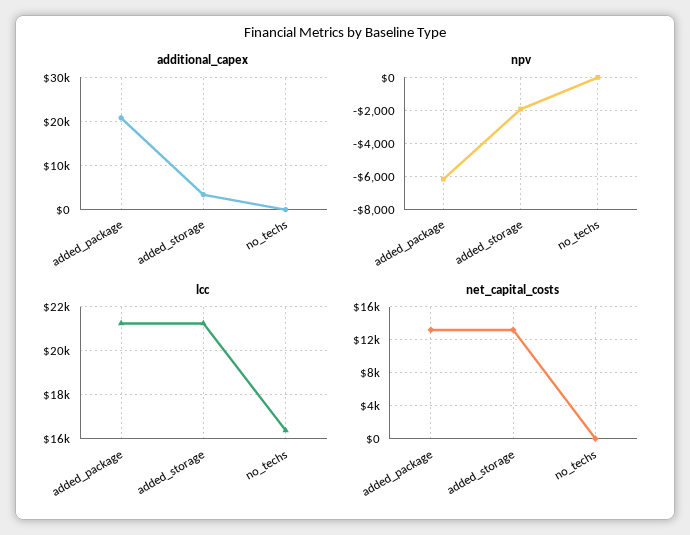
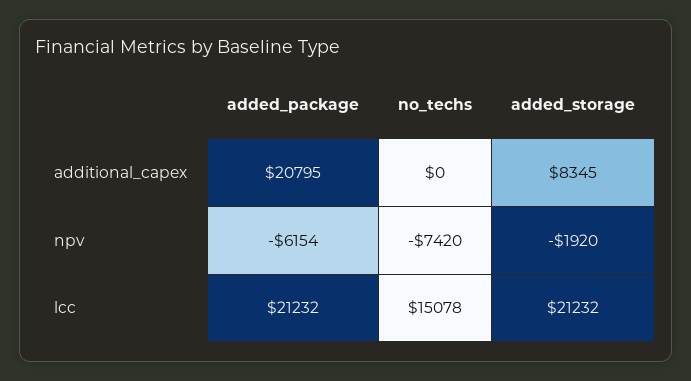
additional_capex, added_storage: 4000 -> 8345
npv, no_techs: 0 -> -7420
lcc, no_techs: 16500 -> 15078
net_capital_costs, added_package: 13000 -> none
net_capital_costs, added_storage: 13000 -> none
net_capital_costs, no_techs: 0 -> none

